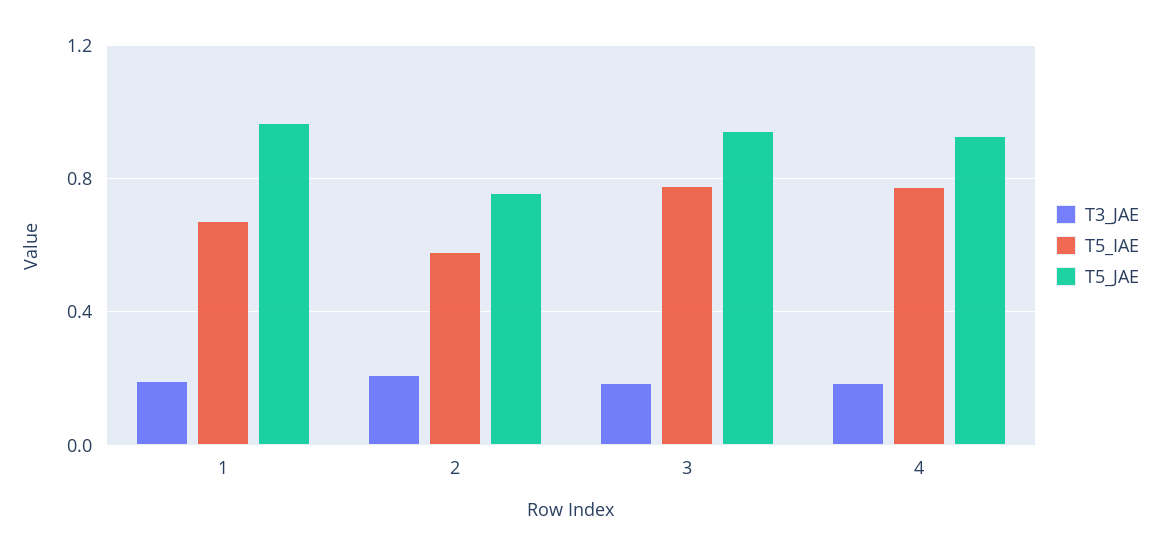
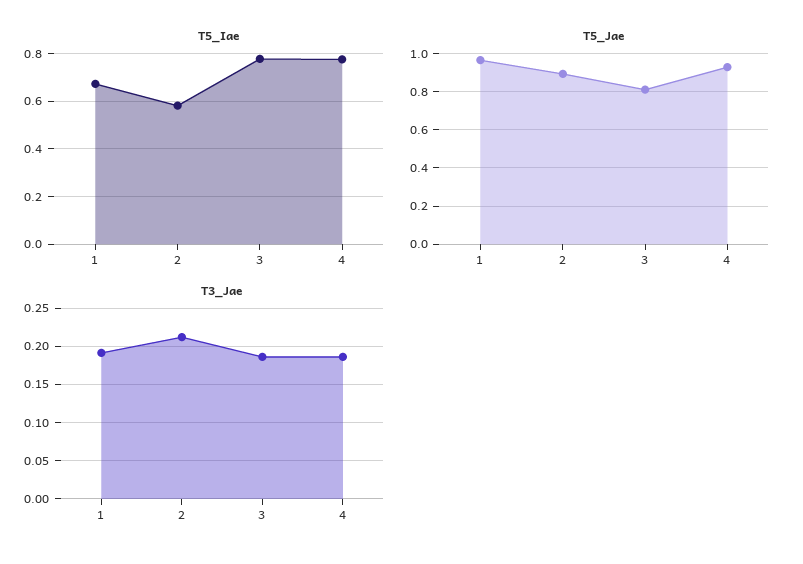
T5_JAE, 2: 0.75 -> 0.9
T5_JAE, 3: 0.95 -> 0.8

